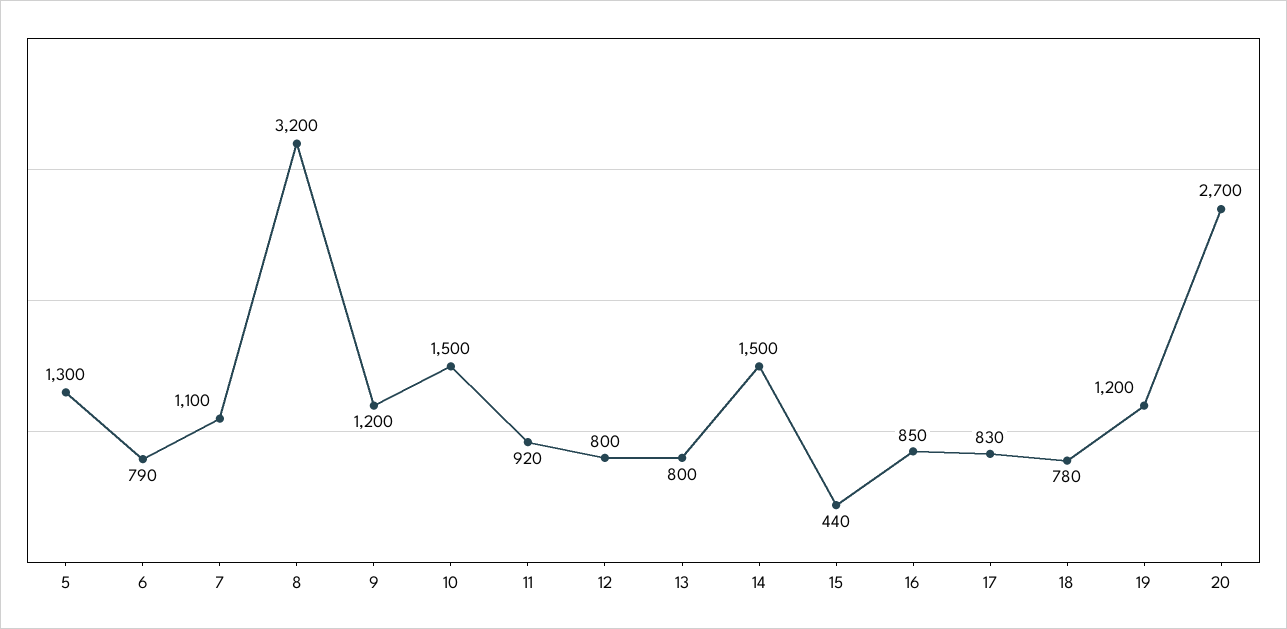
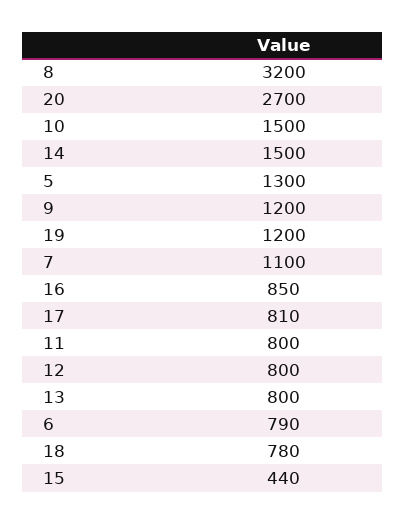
11: 920 -> 800
17: 830 -> 810

